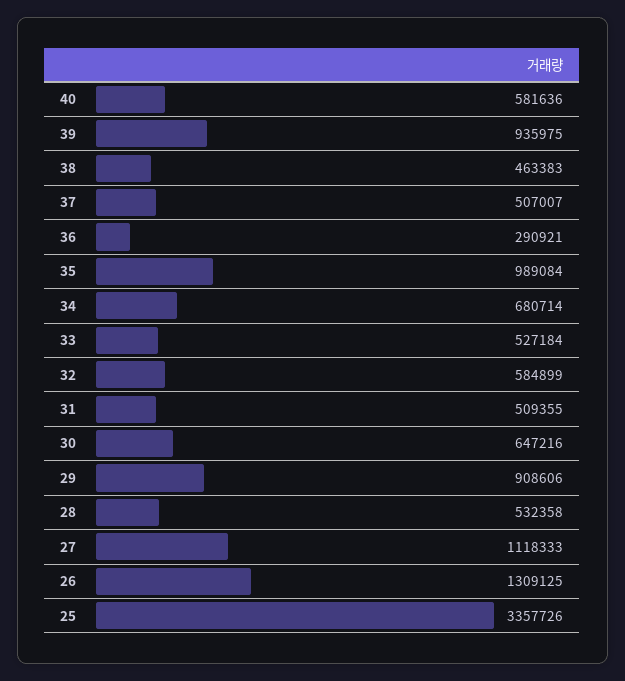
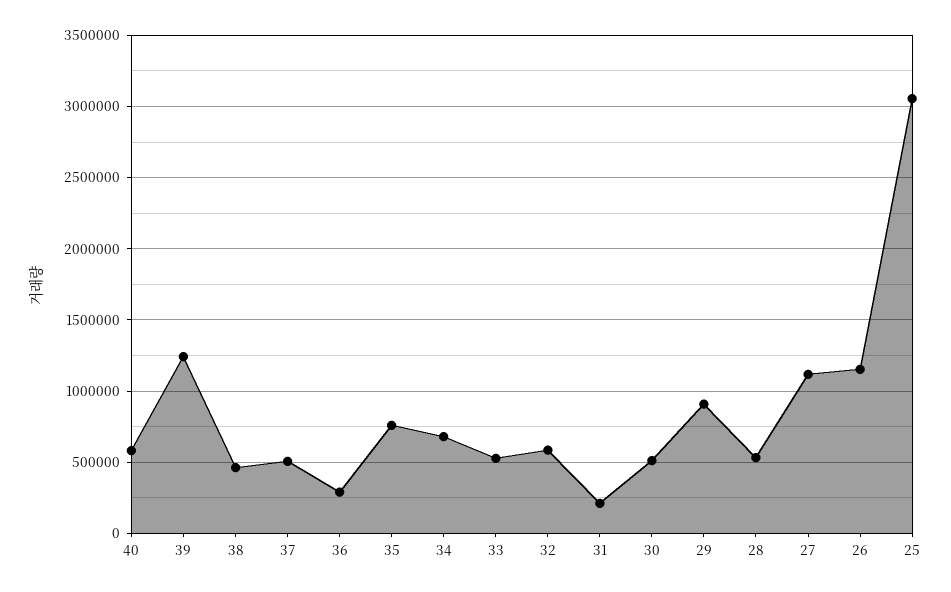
39: 935975 -> 1250000
35: 989084 -> 750000
31: 509355 -> 200000
30: 647216 -> 500000
26: 1309125 -> 1150000
25: 3357726 -> 3050000

